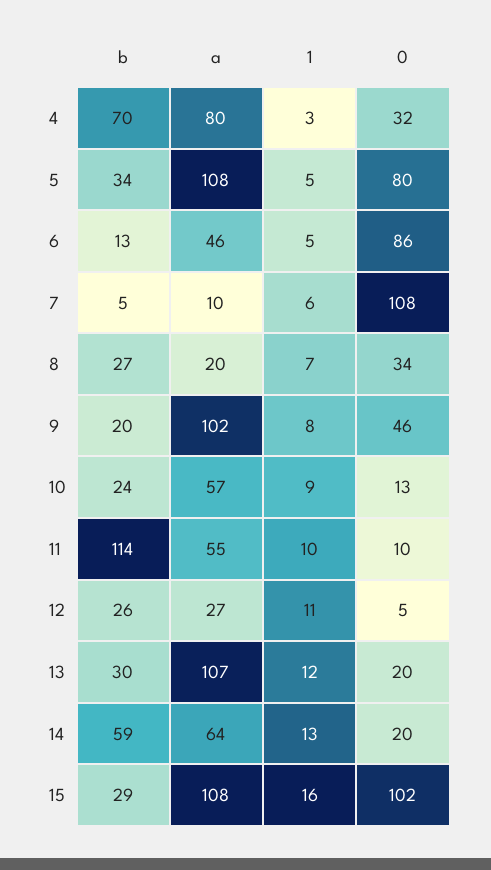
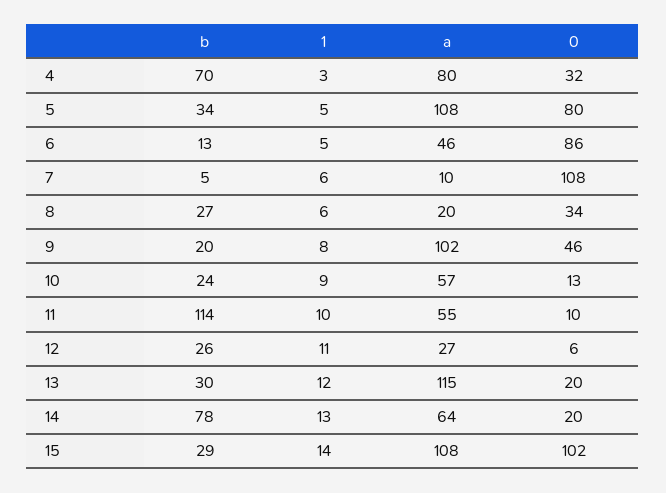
1, 8: 7 -> 6
0, 12: 5 -> 6
a, 13: 107 -> 115
b, 14: 59 -> 78
1, 15: 16 -> 14

